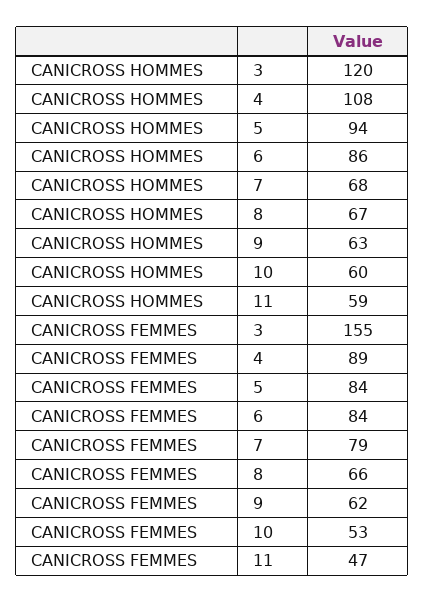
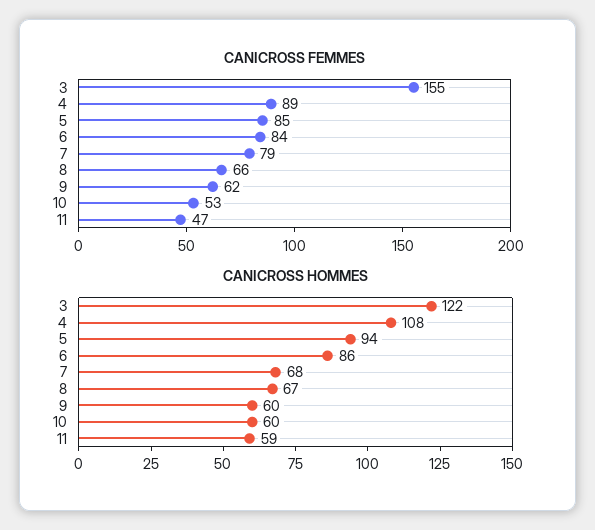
CANICROSS HOMMES, 3: 120 -> 122
CANICROSS HOMMES, 9: 63 -> 60
CANICROSS FEMMES, 5: 84 -> 85

